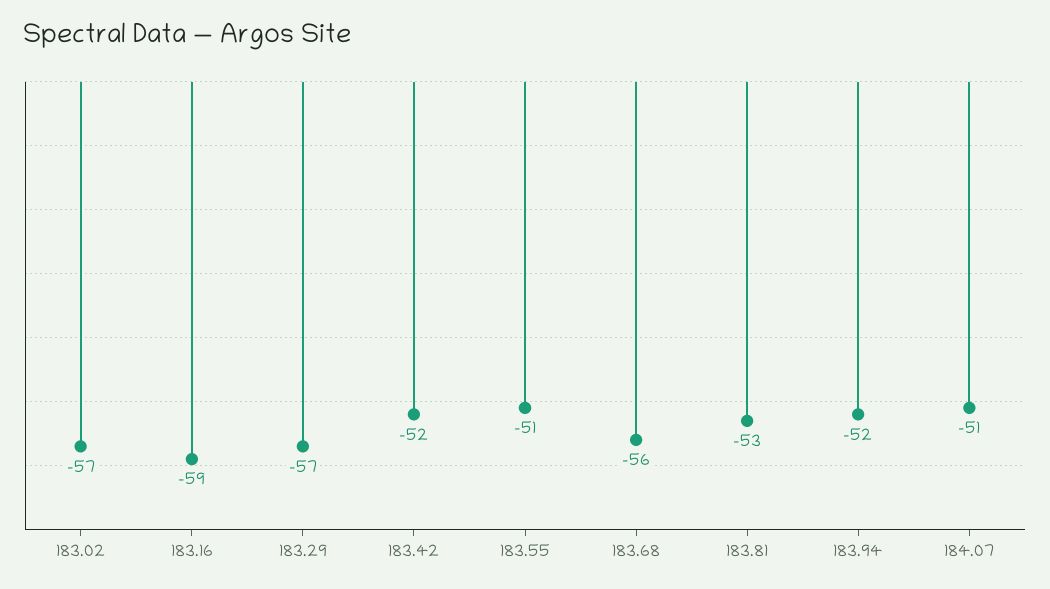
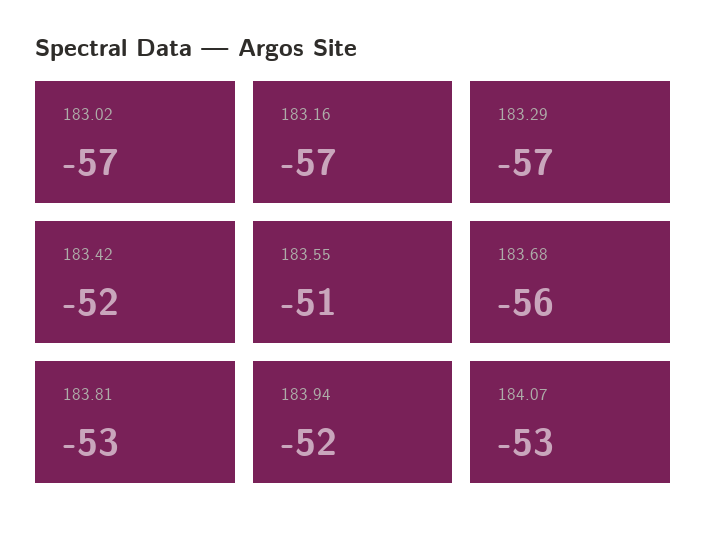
183.16: -59 -> -57
184.07: -51 -> -53

